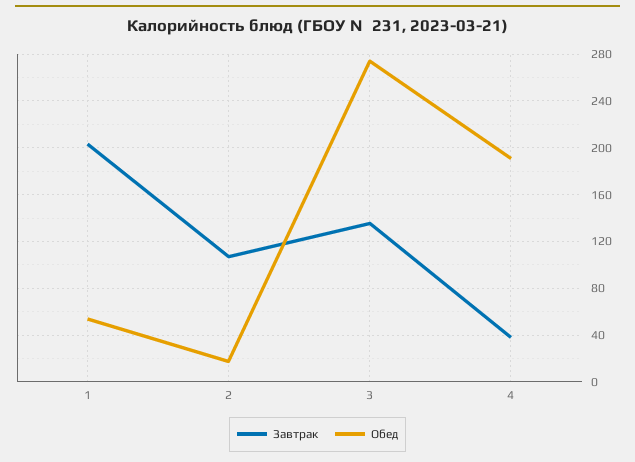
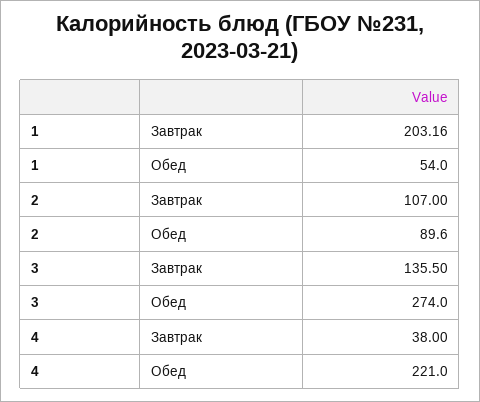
Обед, 2: 20 -> 89.6
Обед, 4: 190 -> 221

